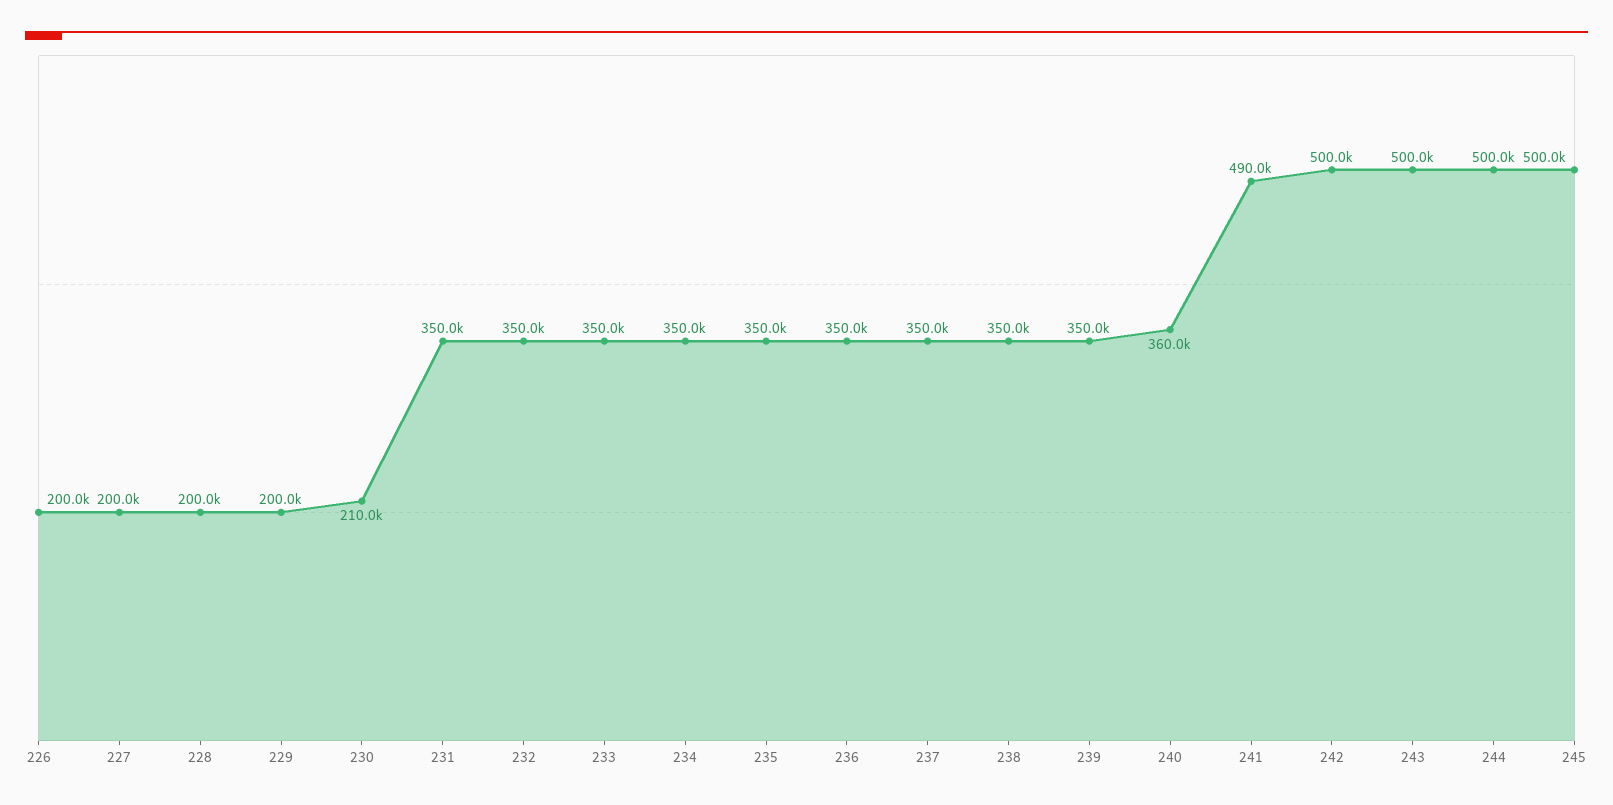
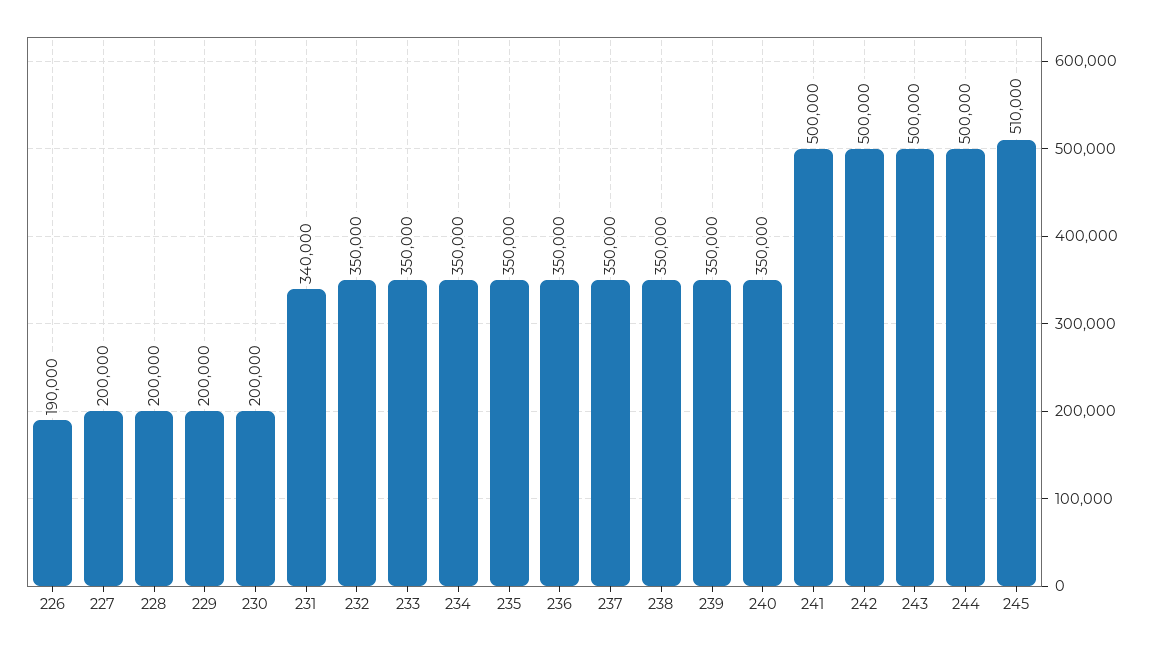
226: 200000 -> 190000
230: 210000 -> 200000
231: 350000 -> 340000
240: 360000 -> 350000
241: 490000 -> 500000
245: 500000 -> 510000

